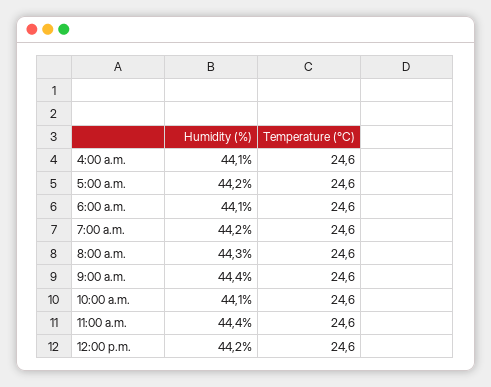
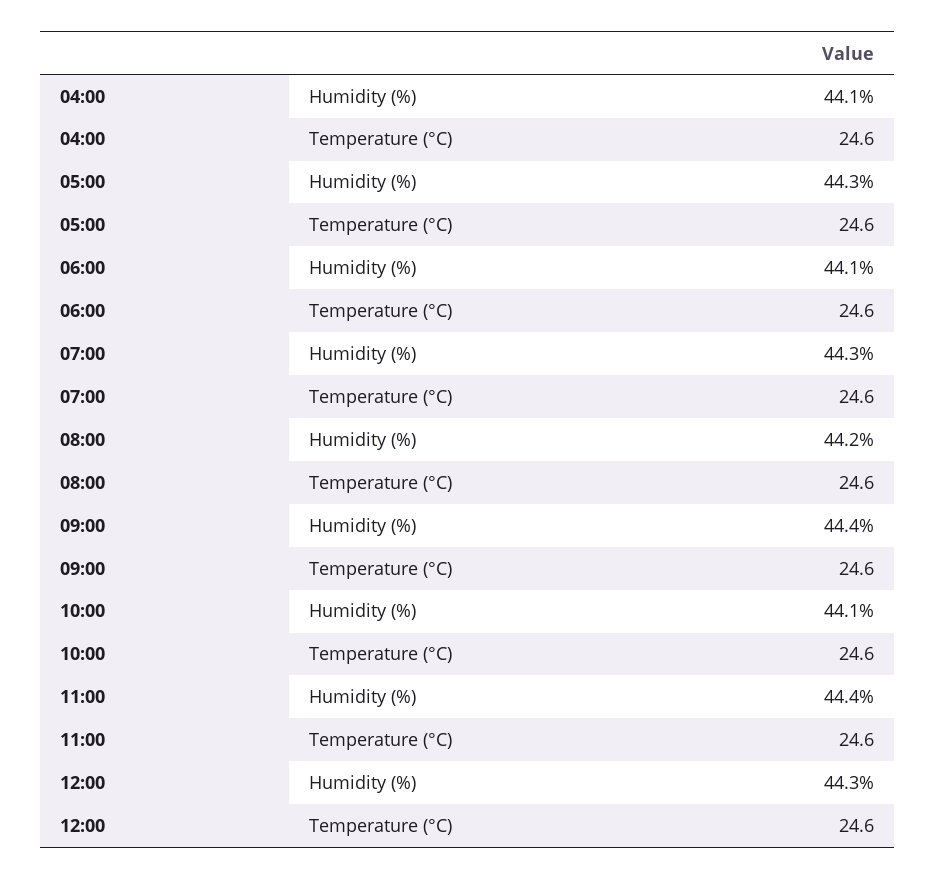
Humidity (%), 5:00 a.m.: 44.2 -> 44.3
Humidity (%), 7:00 a.m.: 44.2 -> 44.3
Humidity (%), 8:00 a.m.: 44.3 -> 44.2
Humidity (%), 12:00 p.m.: 44.2 -> 44.3

